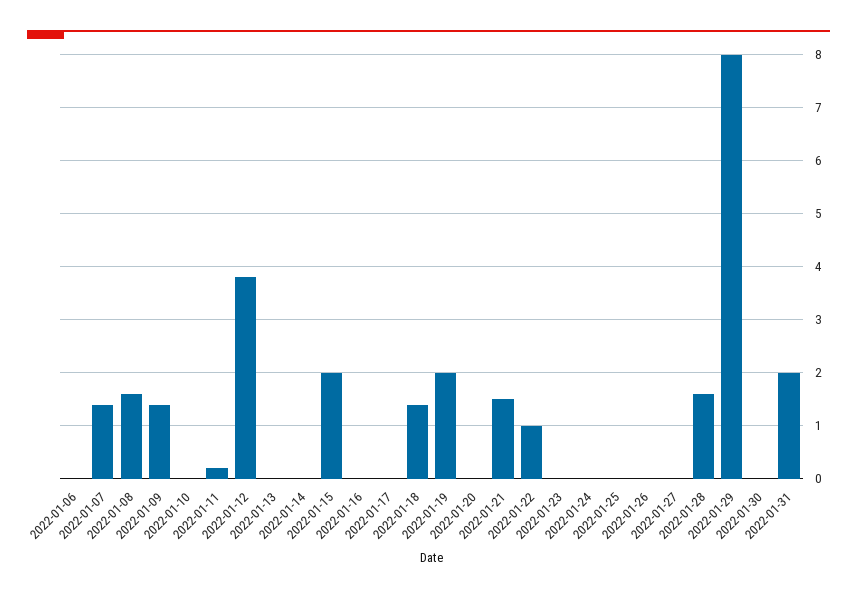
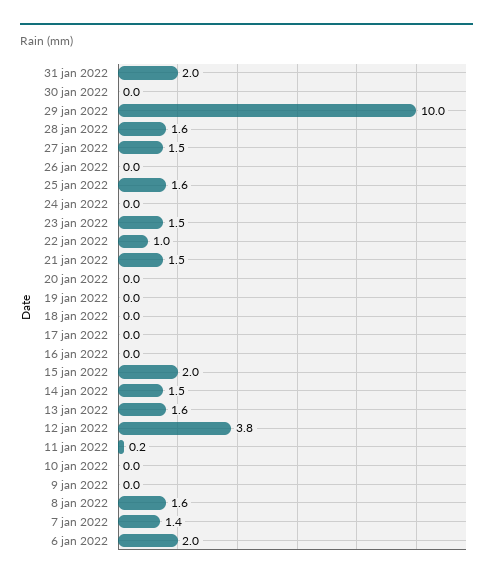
2022-01-06: 0 -> 2
2022-01-09: 1.5 -> 0
2022-01-13: 0 -> 1.6
2022-01-14: 0 -> 1.5
2022-01-18: 1.5 -> 0
2022-01-19: 2 -> 0
2022-01-23: 0 -> 1.5
2022-01-25: 0 -> 1.6
2022-01-27: 0 -> 1.5
2022-01-29: 8 -> 10

